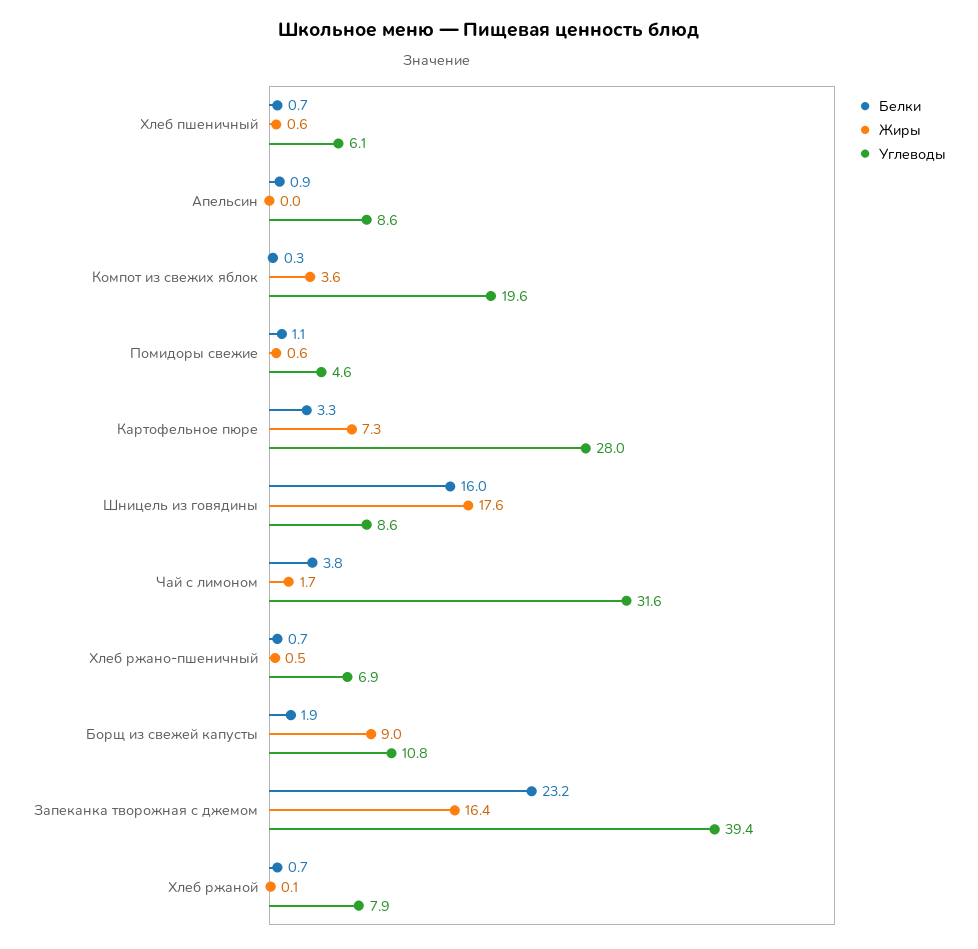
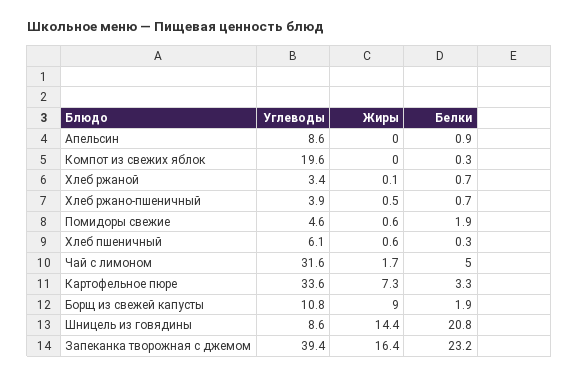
Белки, Хлеб пшеничный: 0.7 -> 0.3
Жиры, Компот из свежих яблок: 3.6 -> 0
Белки, Помидоры свежие: 1.1 -> 1.9
Углеводы, Картофельное пюре: 28 -> 33.6
Белки, Шницель из говядины: 16 -> 20.8
Жиры, Шницель из говядины: 17.6 -> 14.4
Белки, Чай с лимоном: 3.8 -> 5
Углеводы, Хлеб ржано-пшеничный: 6.9 -> 3.9
Углеводы, Хлеб ржаной: 7.9 -> 3.4

